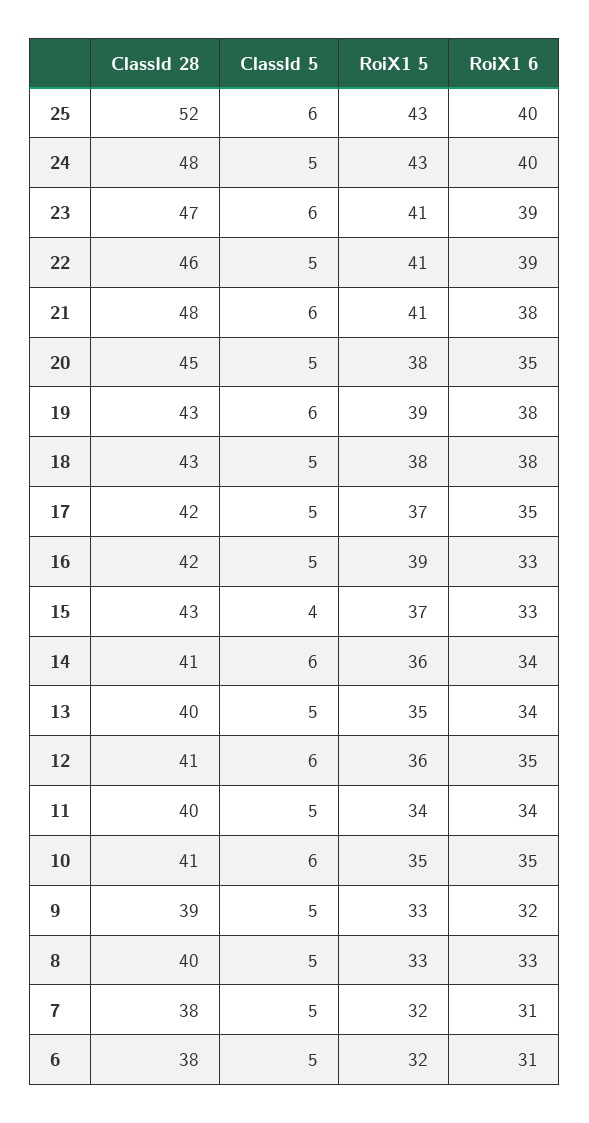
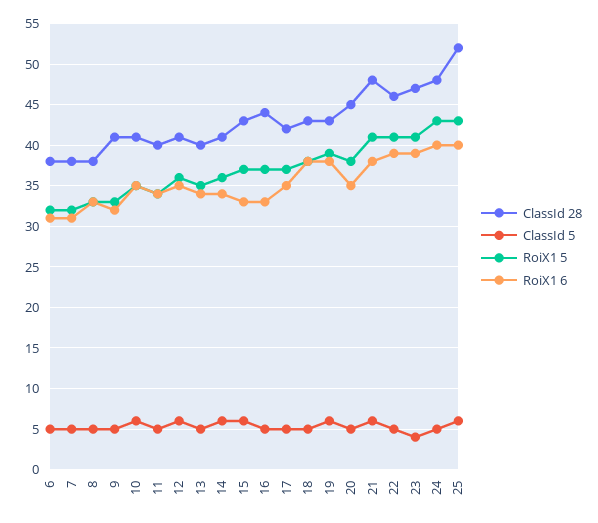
ClassId 5, 23: 6 -> 4
ClassId 28, 16: 42 -> 44
RoiX1 5, 16: 39 -> 37
ClassId 5, 15: 4 -> 6
ClassId 28, 9: 39 -> 41
ClassId 28, 8: 40 -> 38

